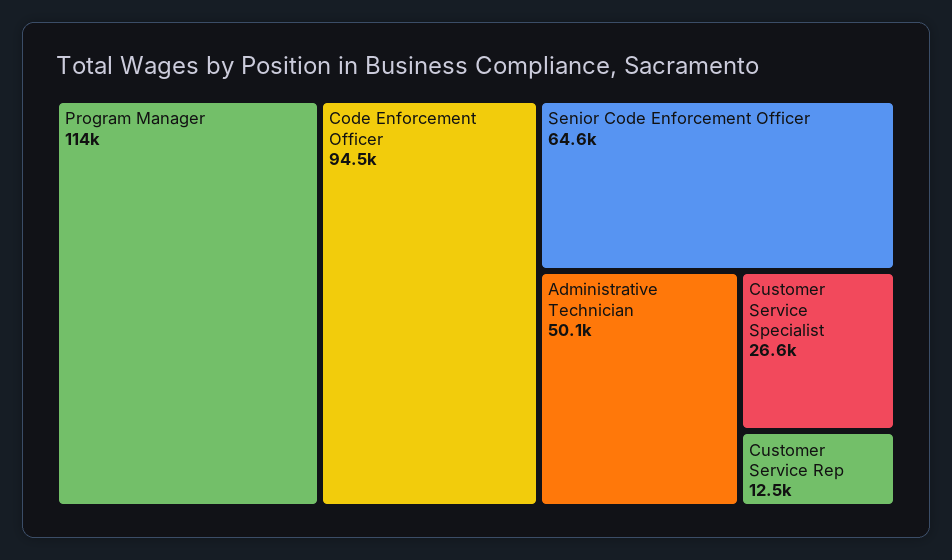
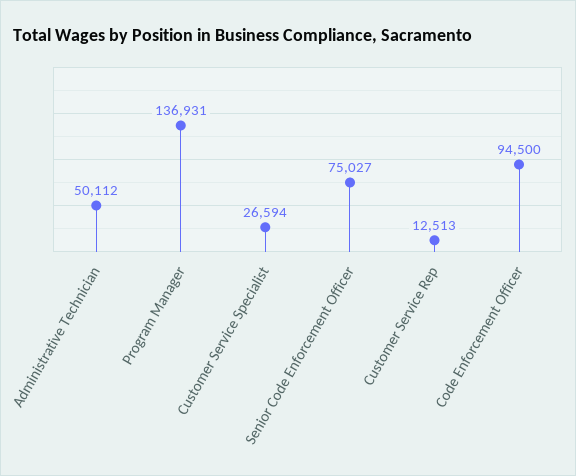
Program Manager: 114000 -> 136931
Senior Code Enforcement Officer: 64600 -> 75027

